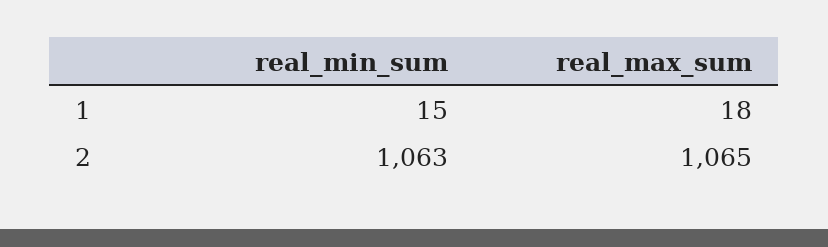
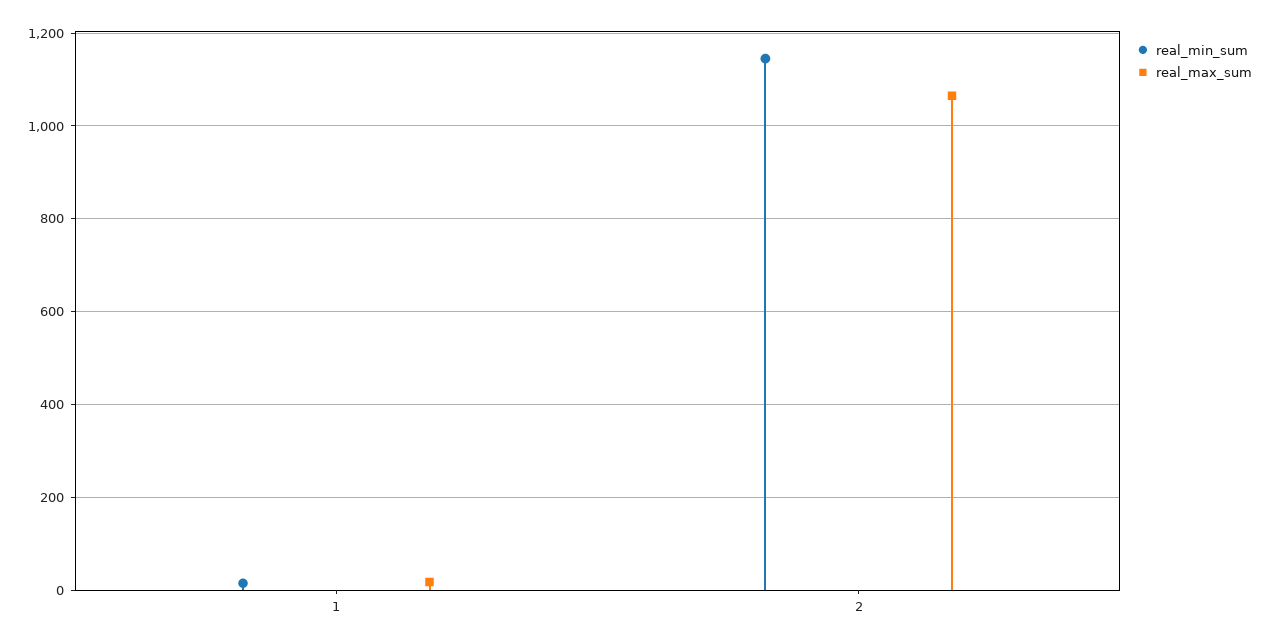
real_min_sum, 2: 1063 -> 1140

